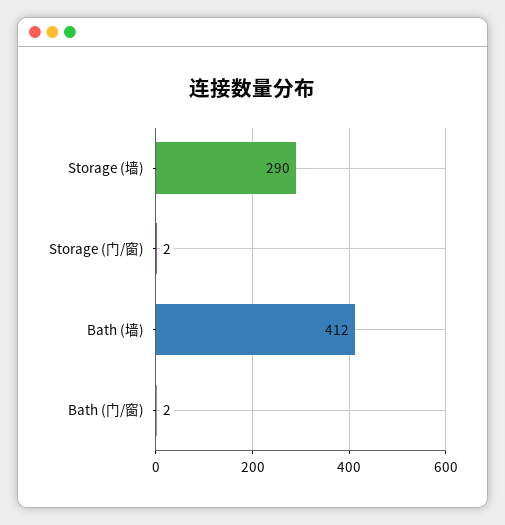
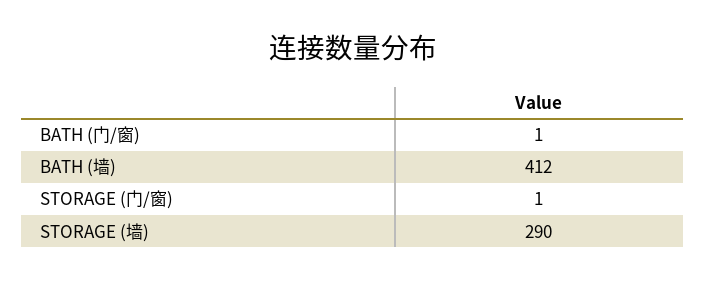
Storage (门/窗): 2 -> 1
Bath (门/窗): 2 -> 1

